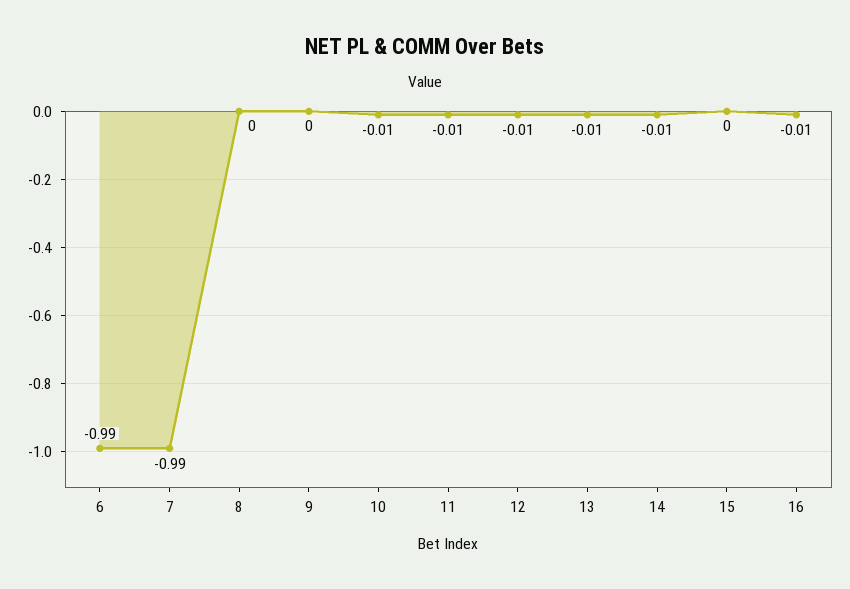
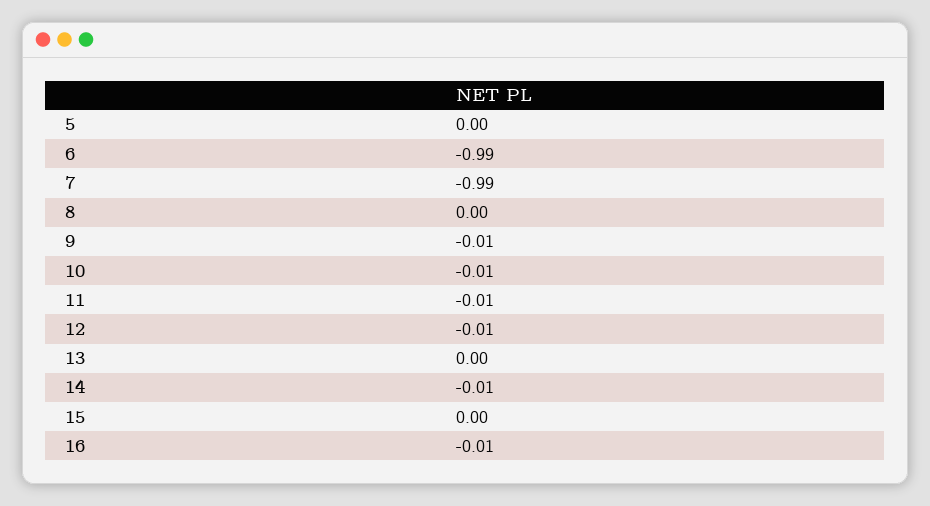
9: 0 -> -0.01
13: -0.01 -> 0
5: none -> 0

